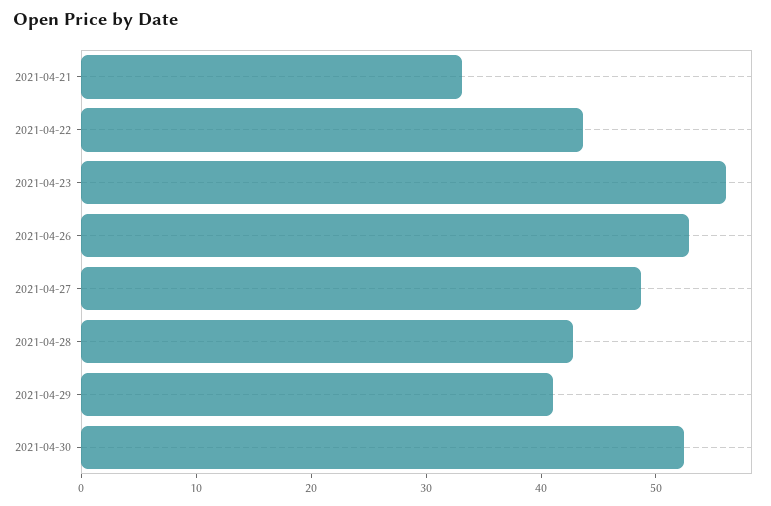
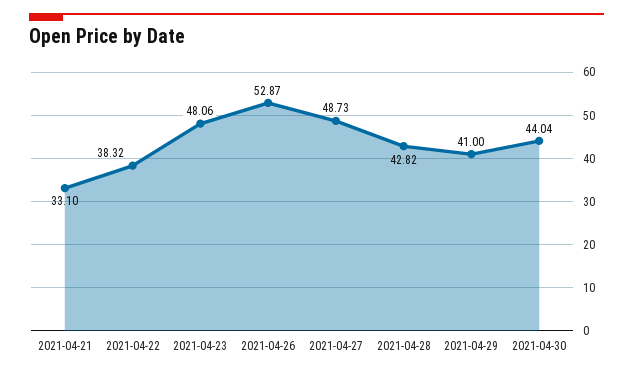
2021-04-22: 44 -> 38.32
2021-04-23: 56 -> 48.06
2021-04-30: 52 -> 44.04

